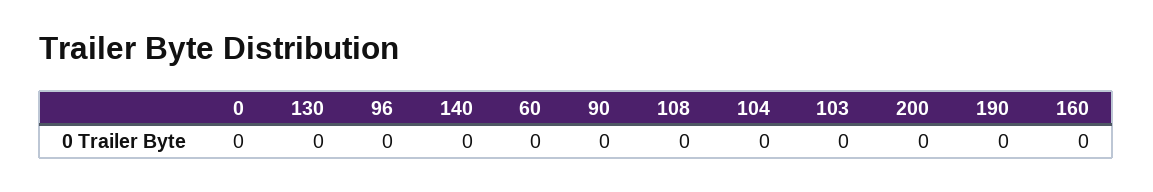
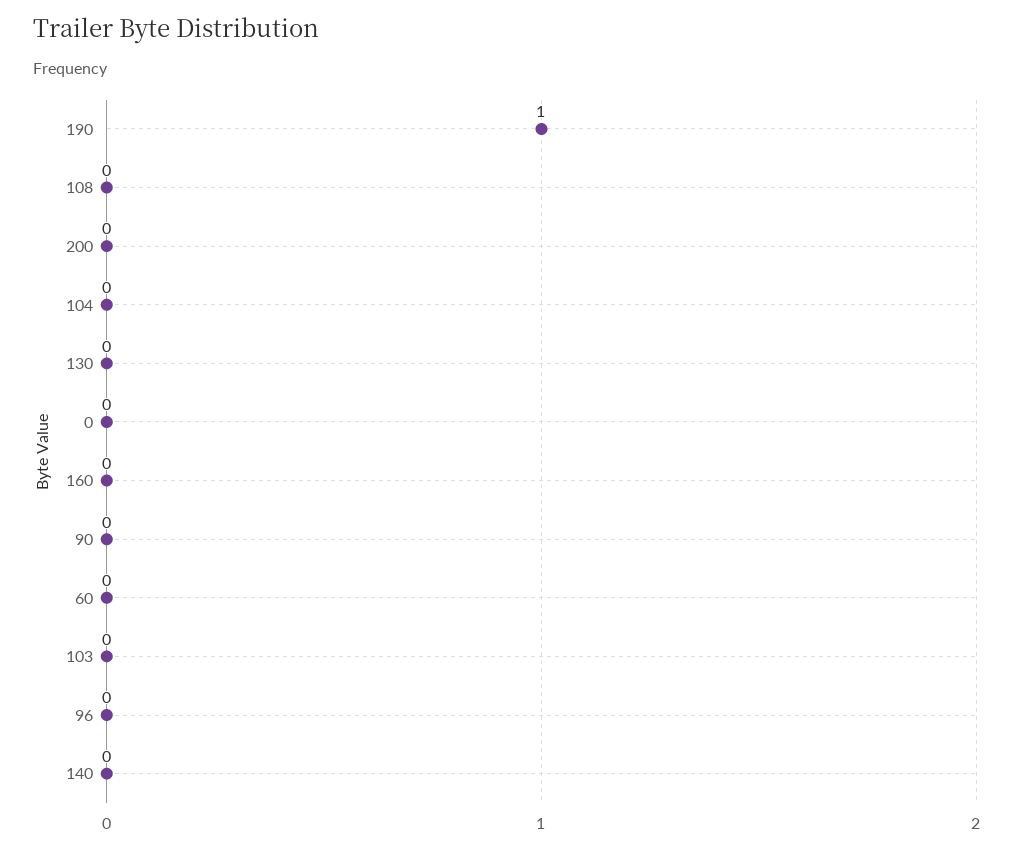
190: 0 -> 1

